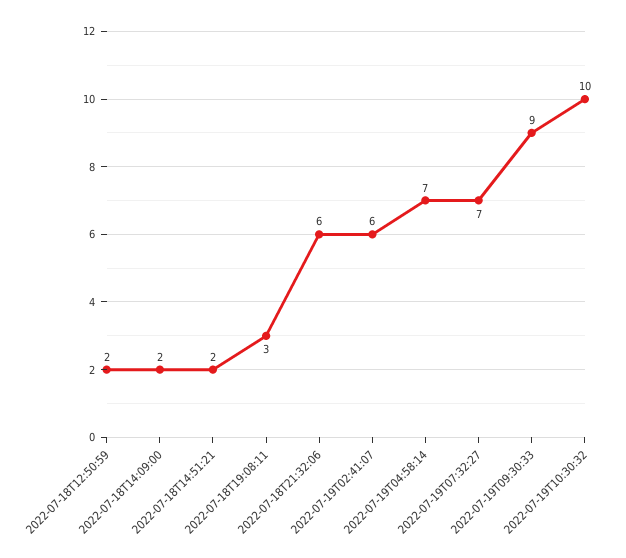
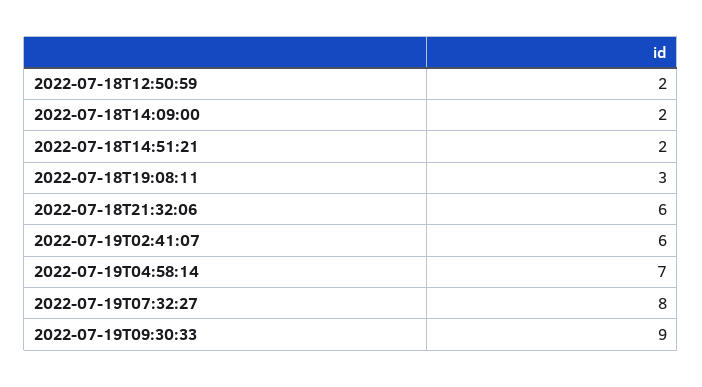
2022-07-19T07:32:27: 7 -> 8
2022-07-19T10:30:32: 10 -> none

